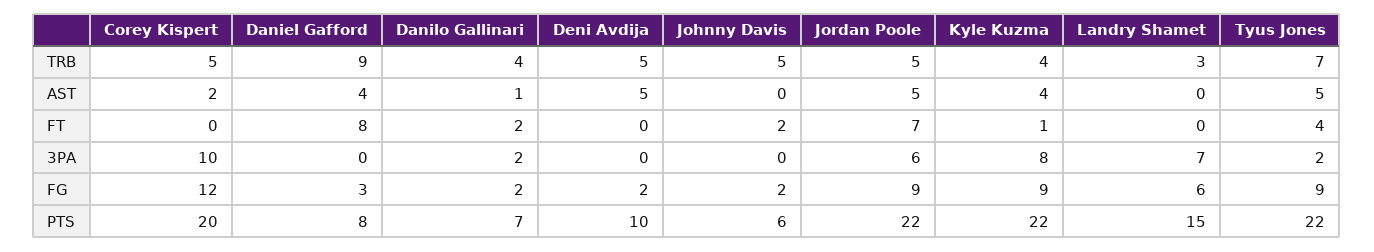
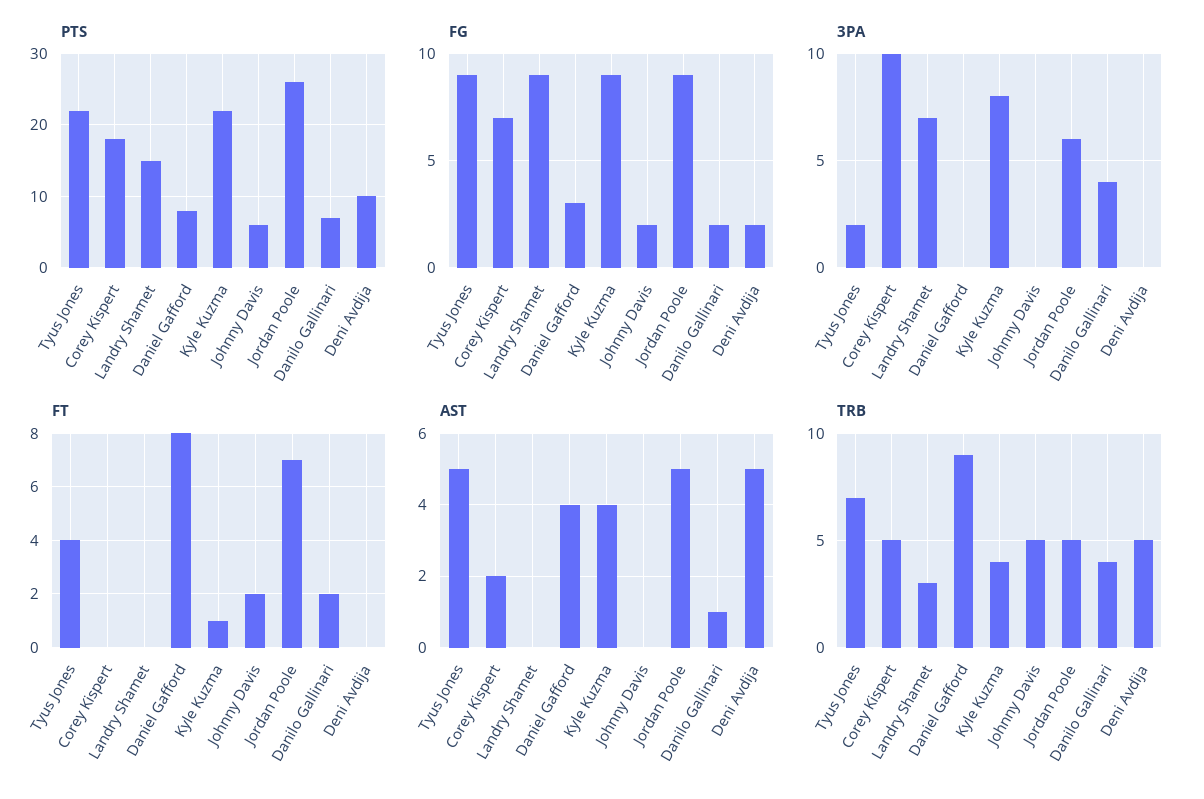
3PA, Danilo Gallinari: 2 -> 4
FG, Corey Kispert: 12 -> 7
FG, Landry Shamet: 6 -> 9
PTS, Corey Kispert: 20 -> 18
PTS, Jordan Poole: 22 -> 26

